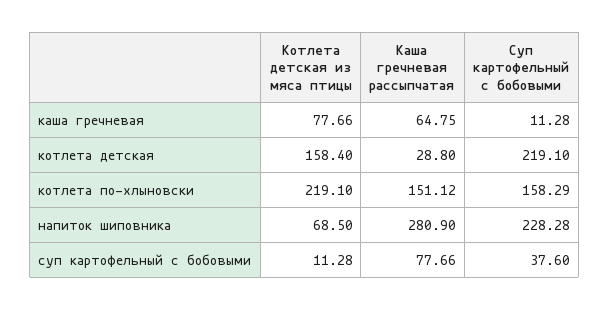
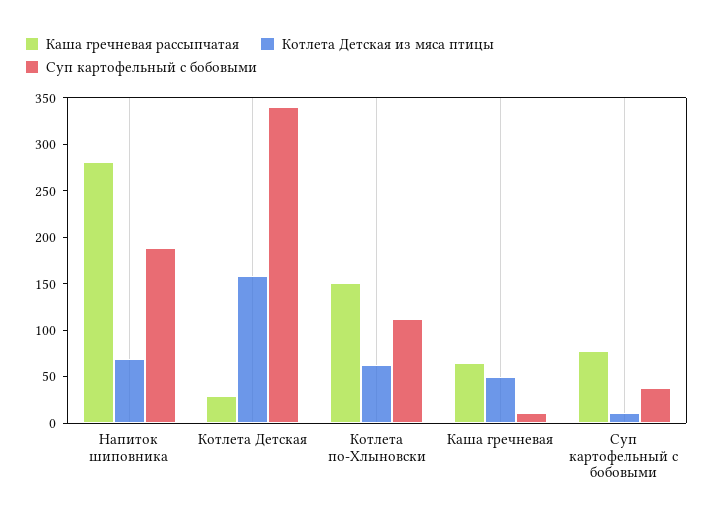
Котлета детская из мяса птицы, каша гречневая: 77.66 -> 50
Суп картофельный с бобовыми, котлета детская: 219.1 -> 340
Котлета детская из мяса птицы, котлета по-хлыновски: 219.1 -> 60
Суп картофельный с бобовыми, котлета по-хлыновски: 158.29 -> 110
Суп картофельный с бобовыми, напиток шиповника: 228.28 -> 190

